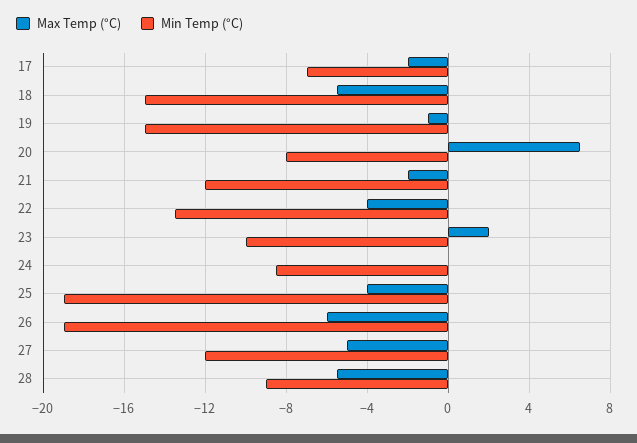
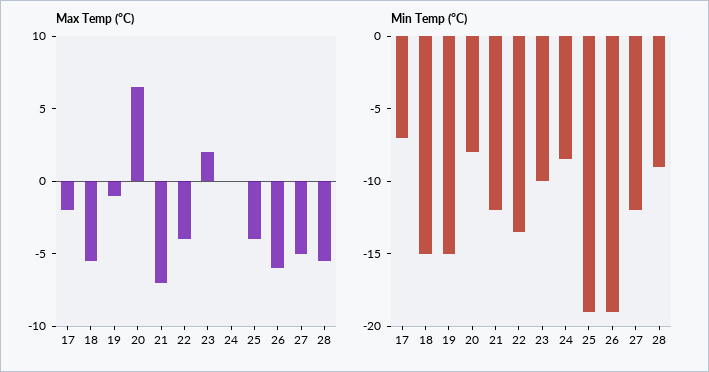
Max Temp (°C), 21: -2 -> -7

